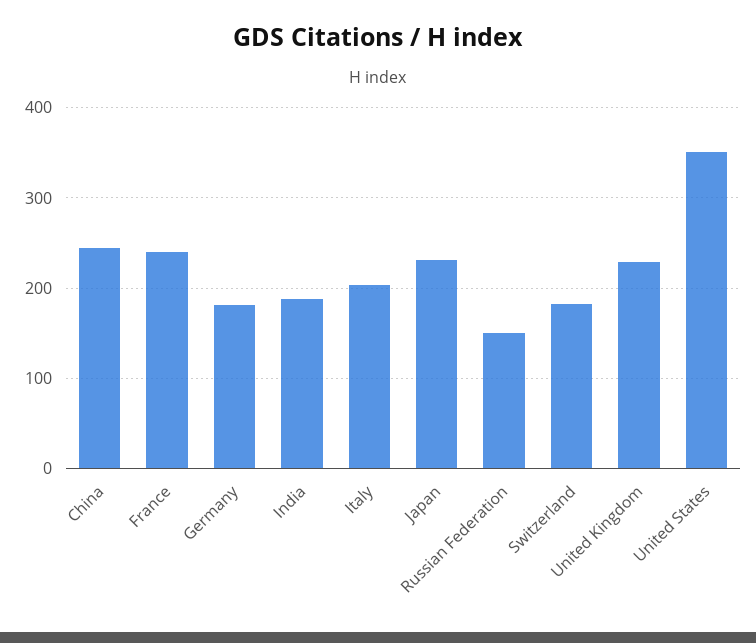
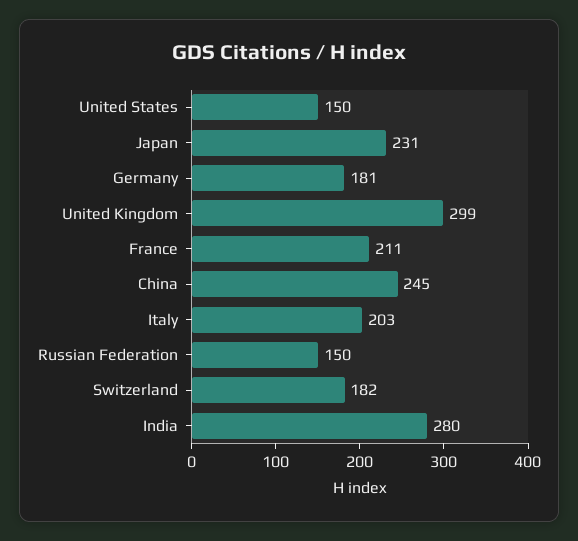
France: 240 -> 211
India: 190 -> 280
United Kingdom: 230 -> 299
United States: 350 -> 150

